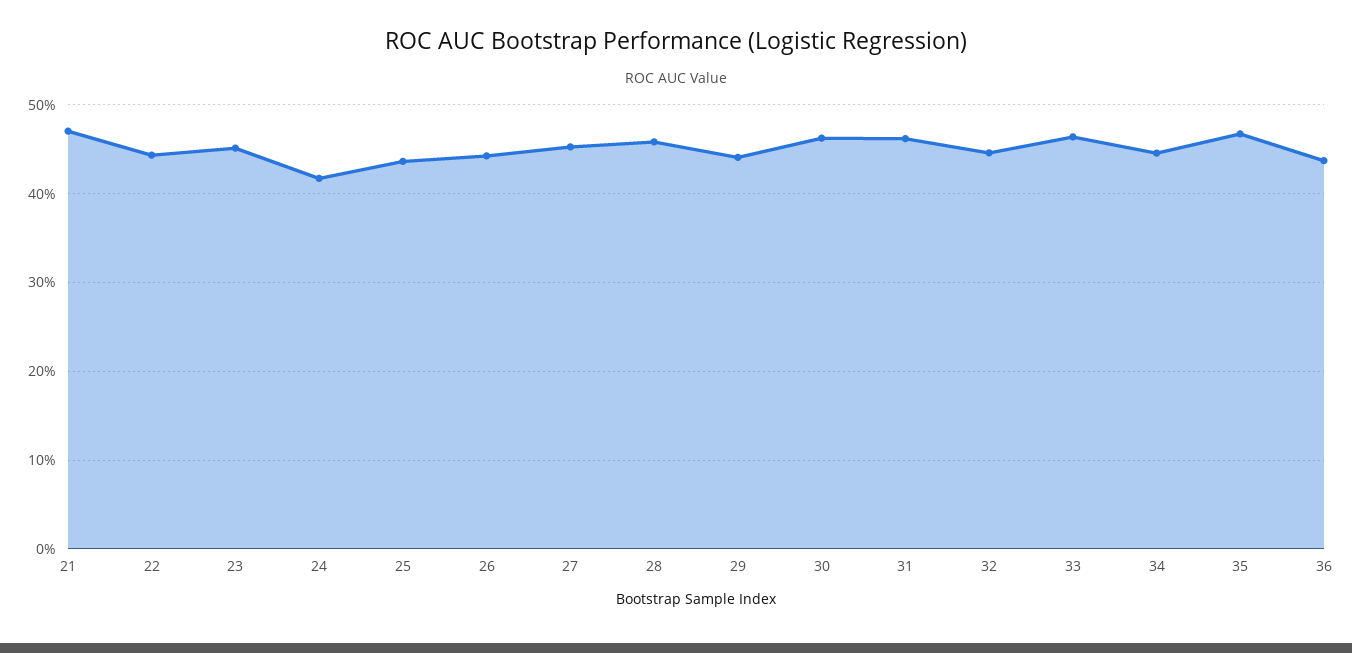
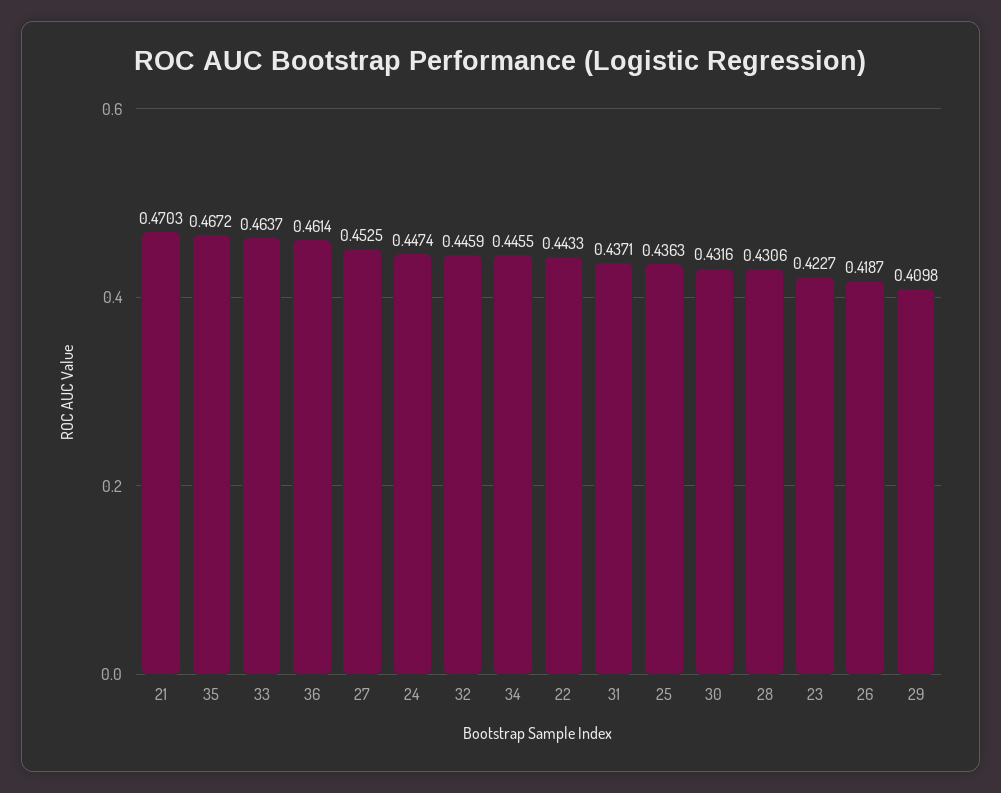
23: 0.45 -> 0.4227
24: 0.42 -> 0.4474
26: 0.44 -> 0.4187
28: 0.46 -> 0.4306
29: 0.44 -> 0.4098
30: 0.46 -> 0.4316
31: 0.46 -> 0.4371
36: 0.44 -> 0.4614

